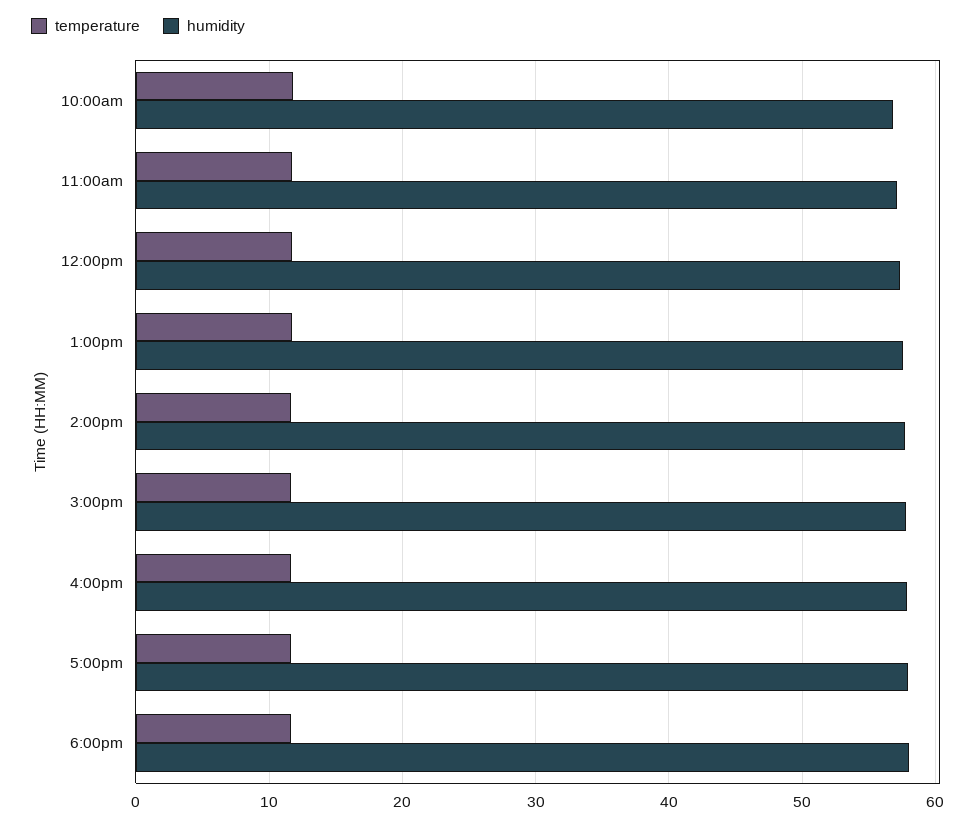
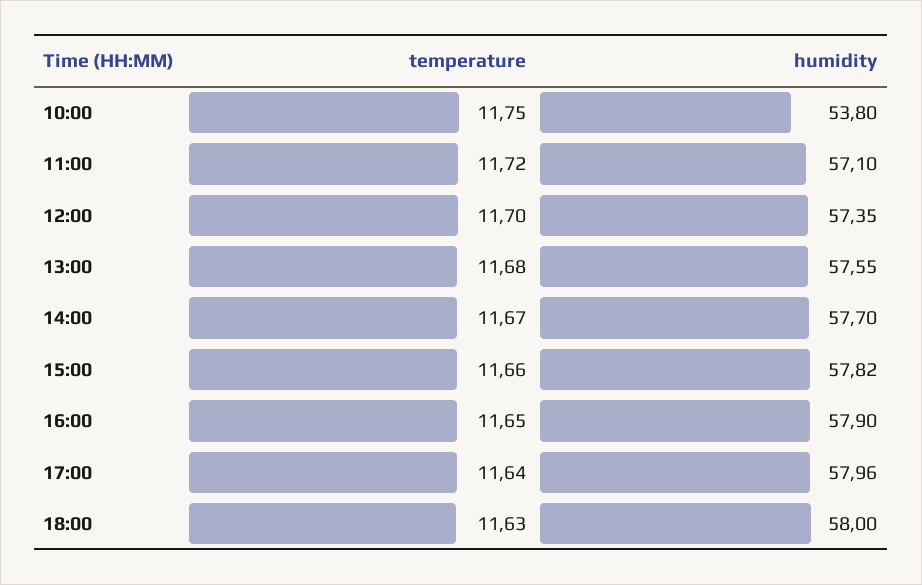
humidity, 10:00am: 57 -> 53.8

